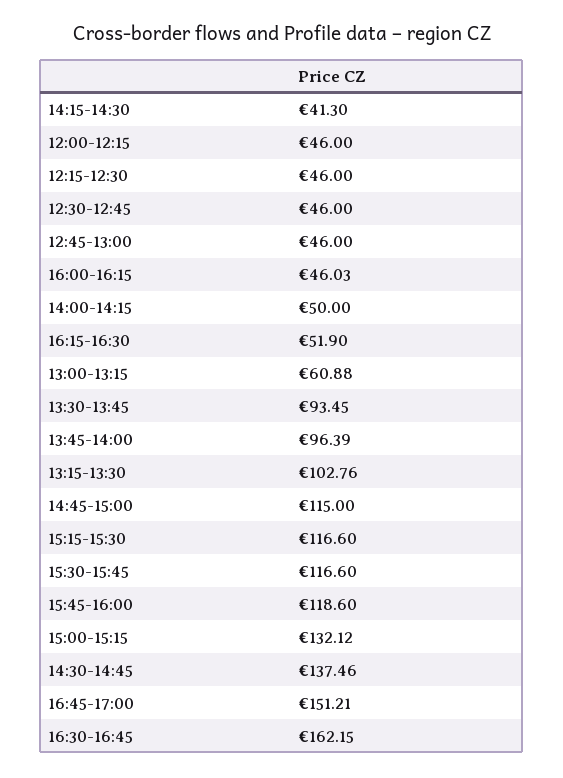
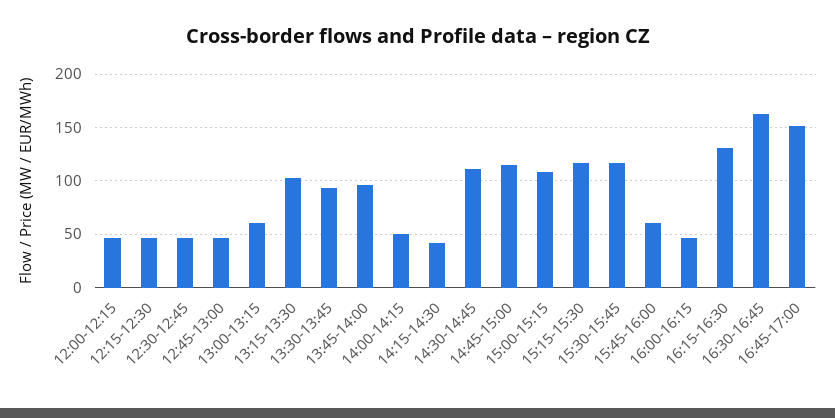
16:15-16:30: 51.9 -> 130
15:45-16:00: 118.6 -> 60
15:00-15:15: 132.12 -> 110
14:30-14:45: 137.46 -> 110

